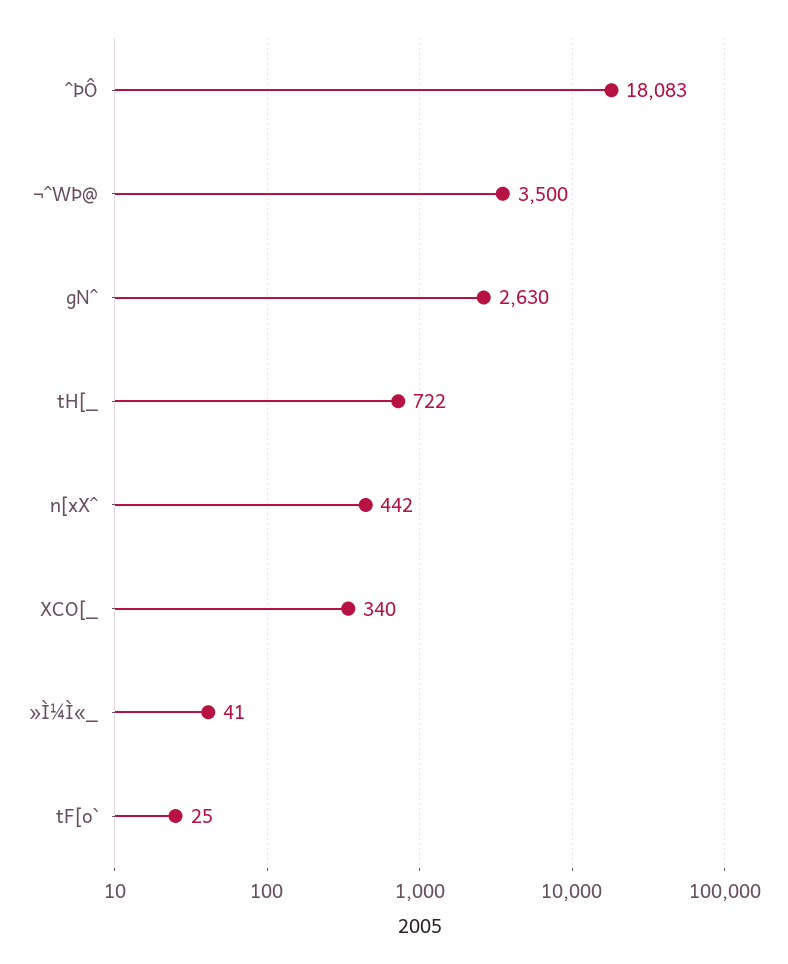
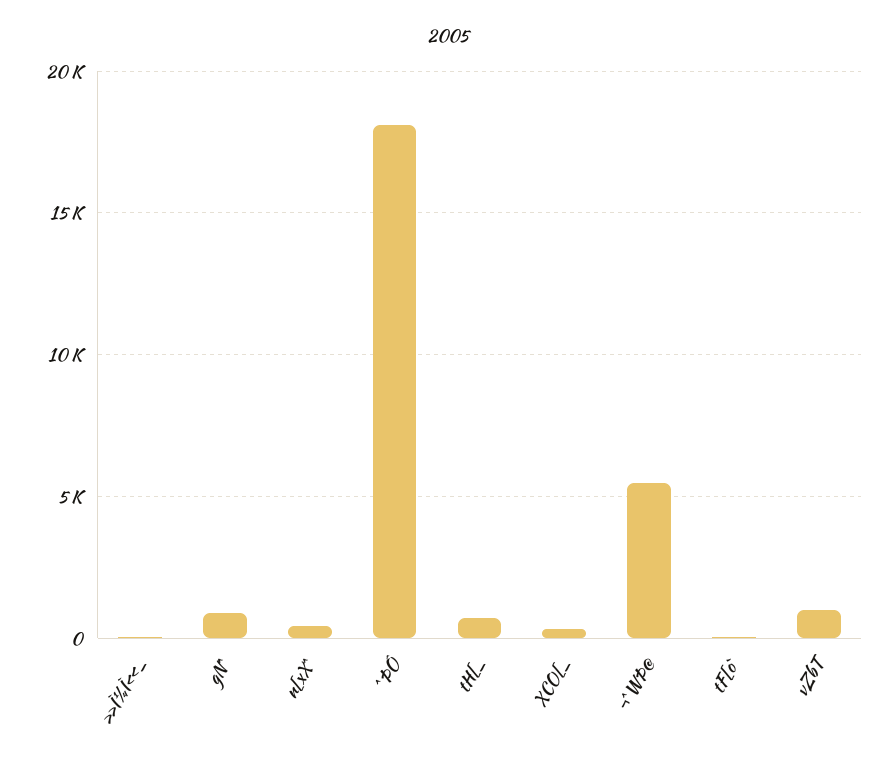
¬^WÞ@: 3500 -> 5500
gN^: 2630 -> 1000
vZbT: none -> 1000

